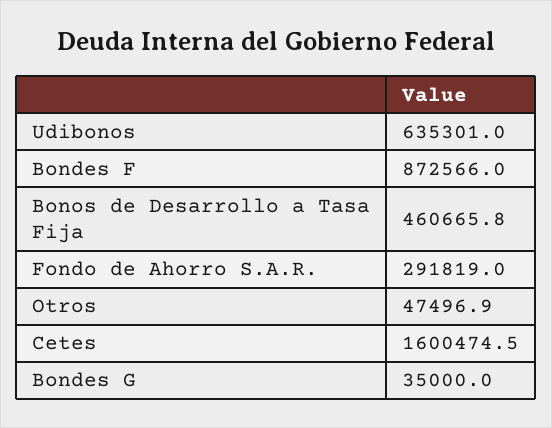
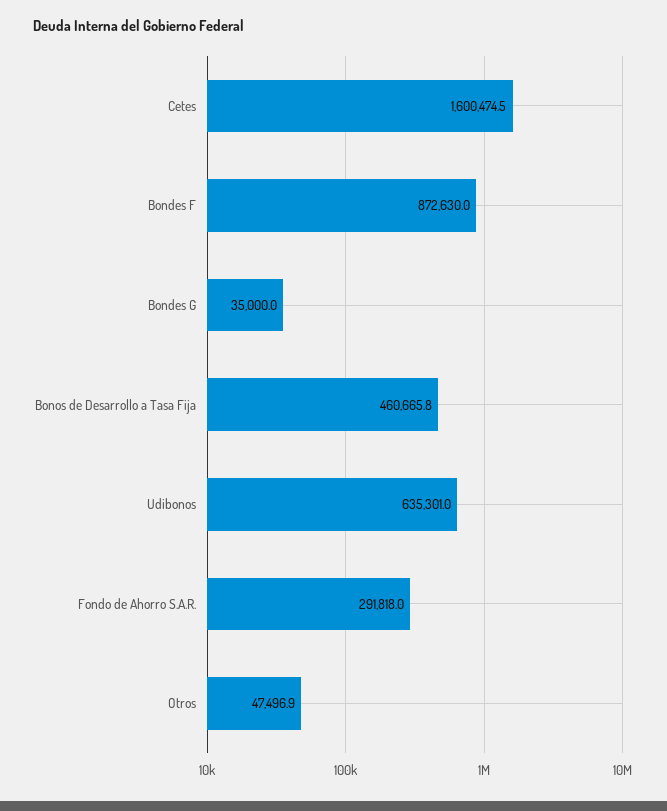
Bondes F: 872566 -> 872630
Fondo de Ahorro S.A.R.: 291819 -> 291818

